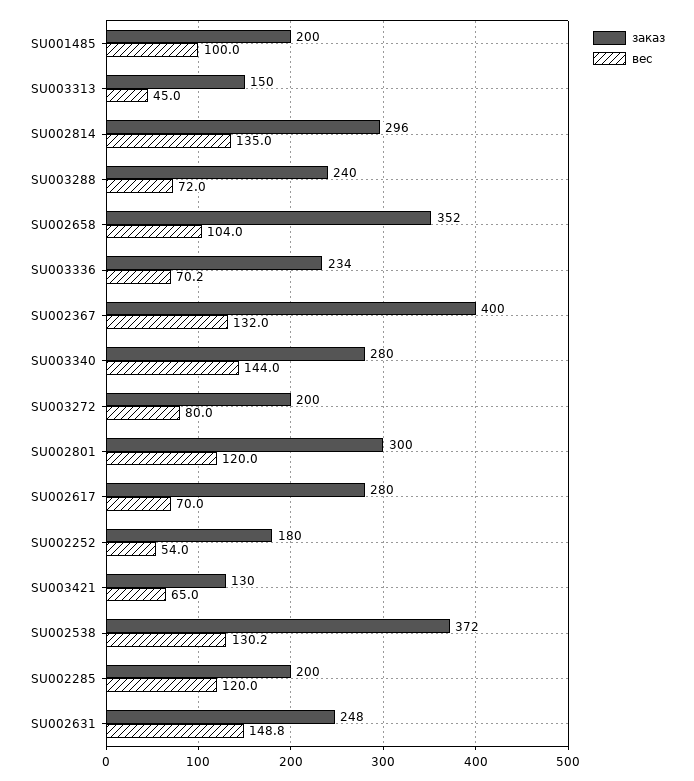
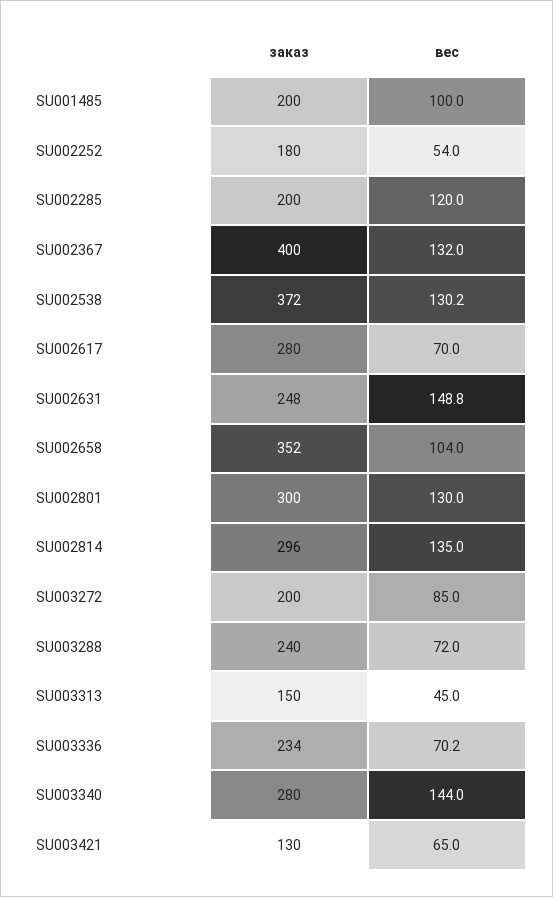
вес, SU003272: 80 -> 85
вес, SU002801: 120 -> 130

